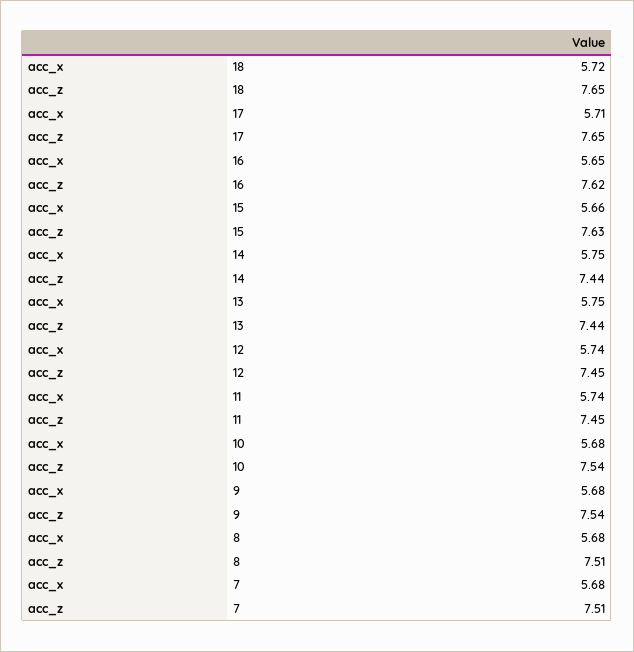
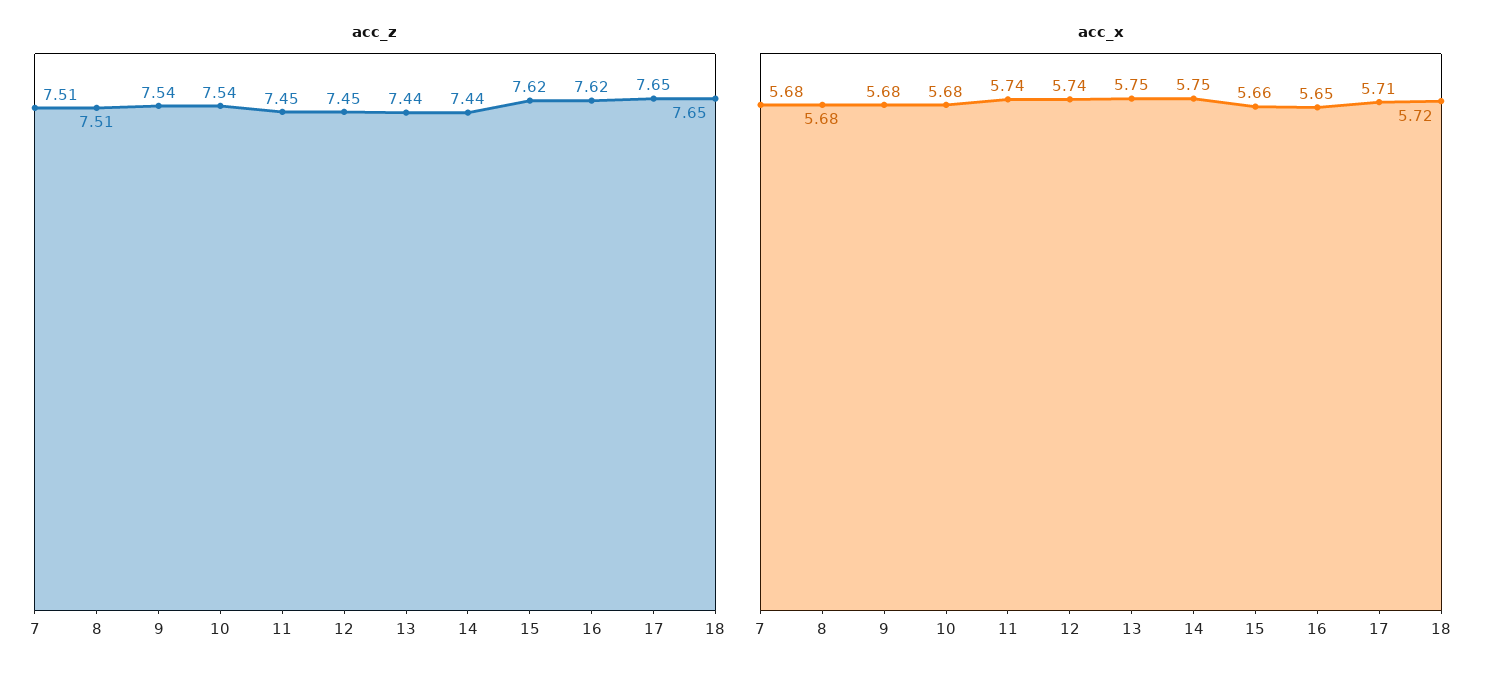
acc_z, 15: 7.63 -> 7.62

